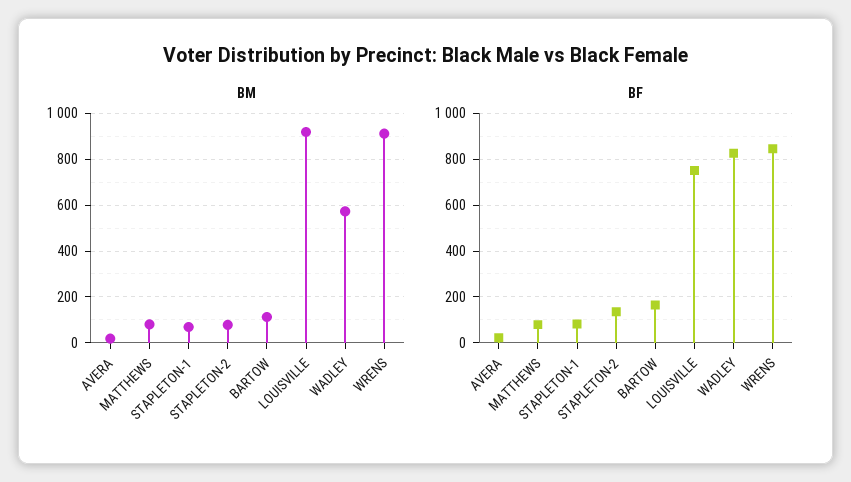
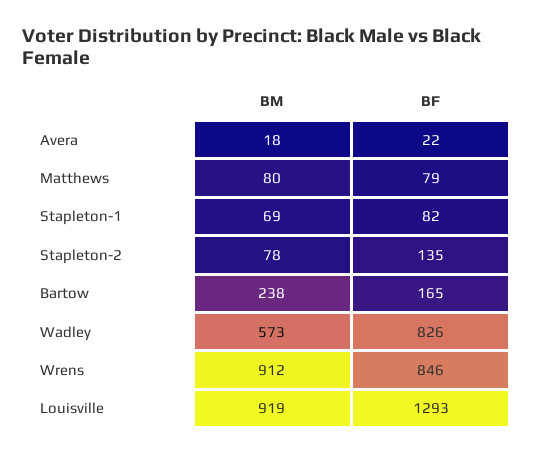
BM, BARTOW: 100 -> 238
BF, LOUISVILLE: 750 -> 1293

